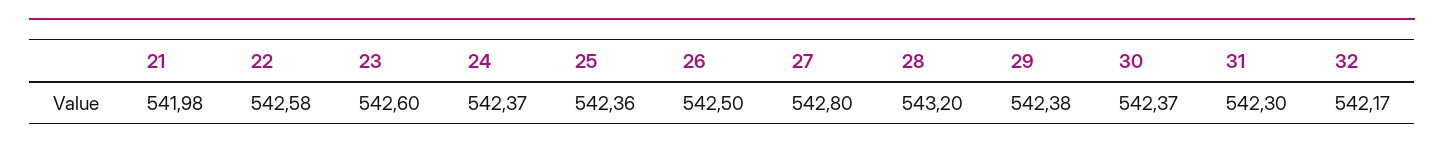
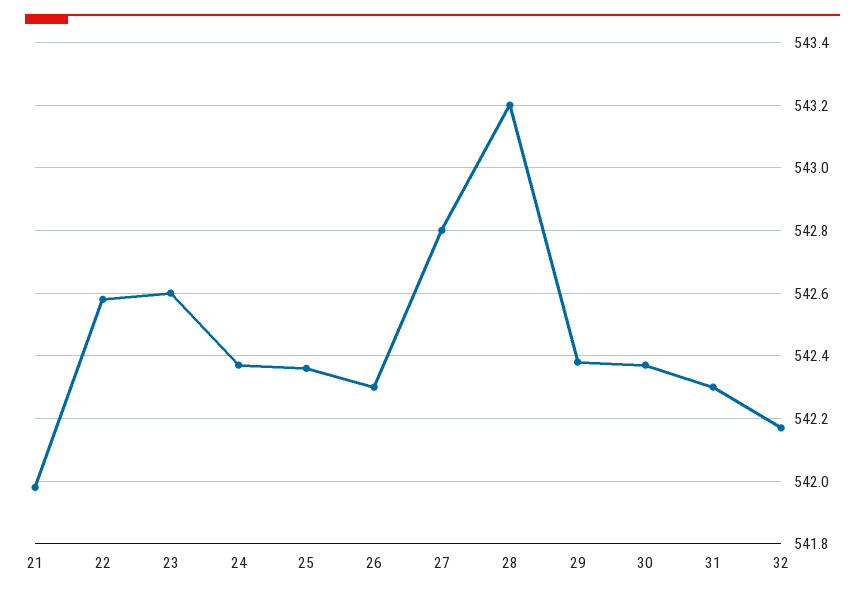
26: 542.5 -> 542.3

